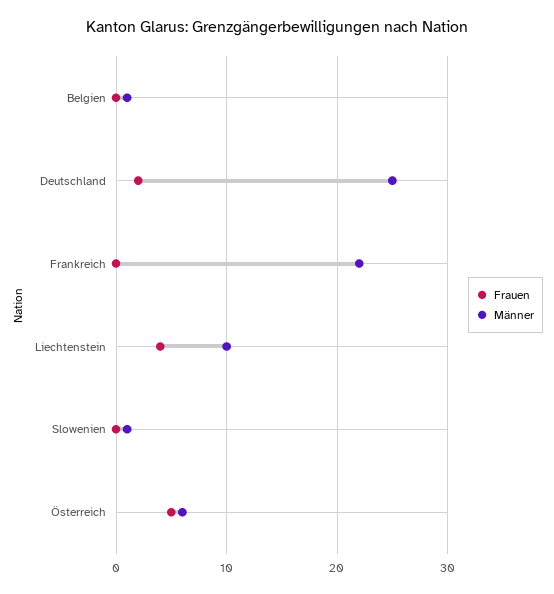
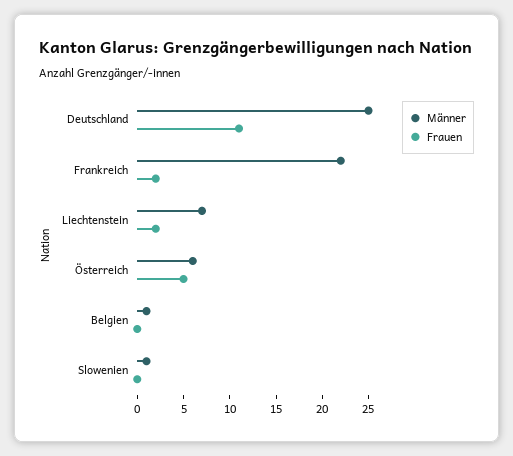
Frauen, Deutschland: 2 -> 11
Frauen, Frankreich: 0 -> 2
Frauen, Liechtenstein: 4 -> 2
Männer, Liechtenstein: 10 -> 7

